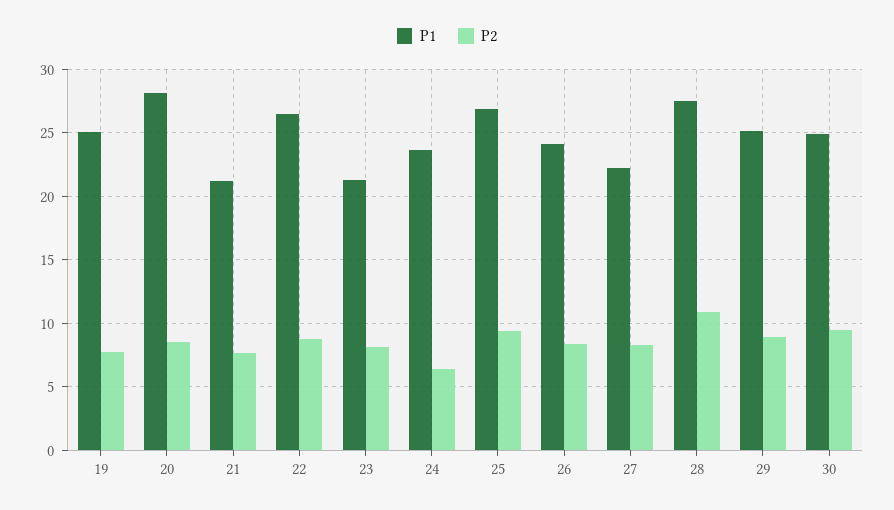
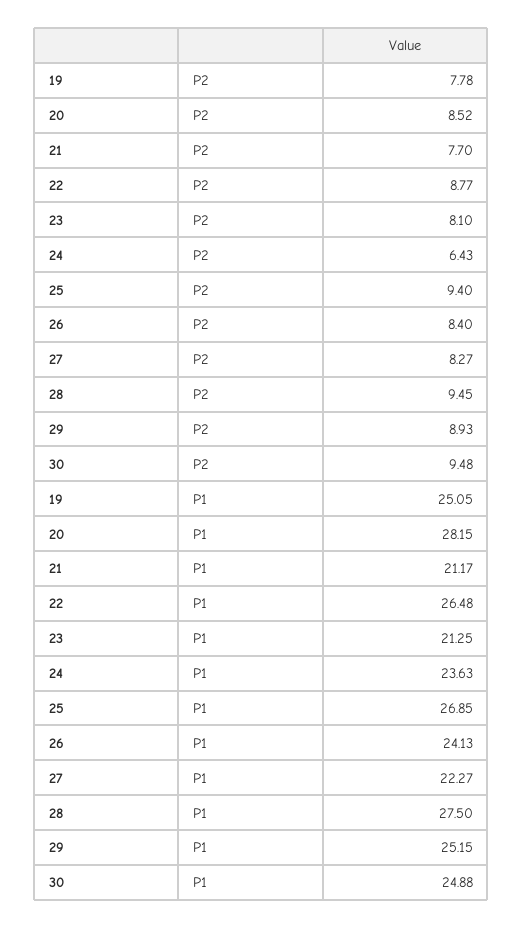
P2, 28: 11 -> 9.45

